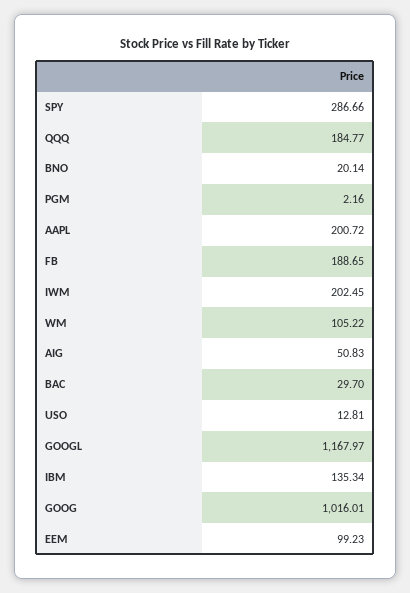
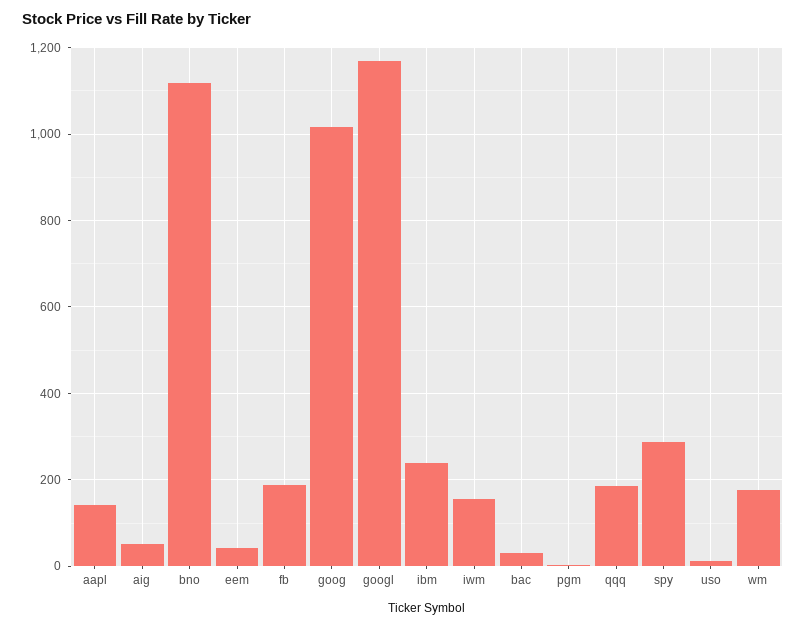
BNO: 20.14 -> 1120
AAPL: 200.72 -> 140
IWM: 202.45 -> 160
WM: 105.22 -> 180
IBM: 135.34 -> 240
EEM: 99.23 -> 40

